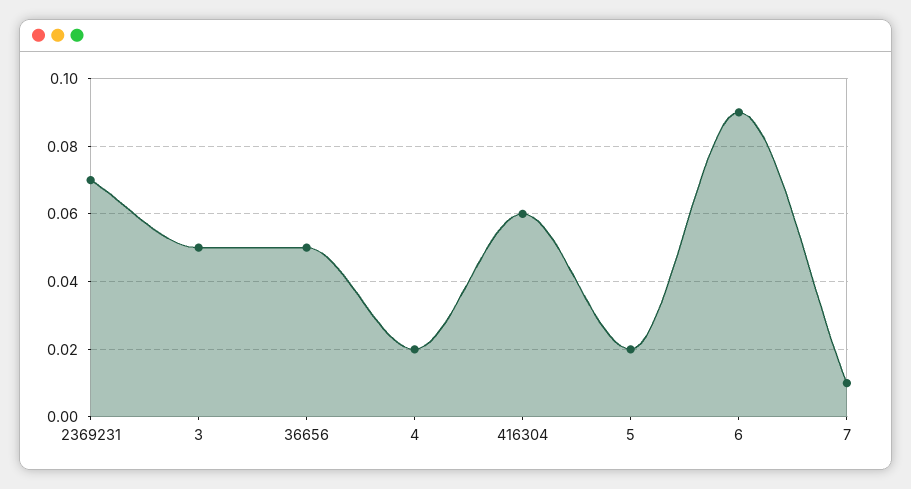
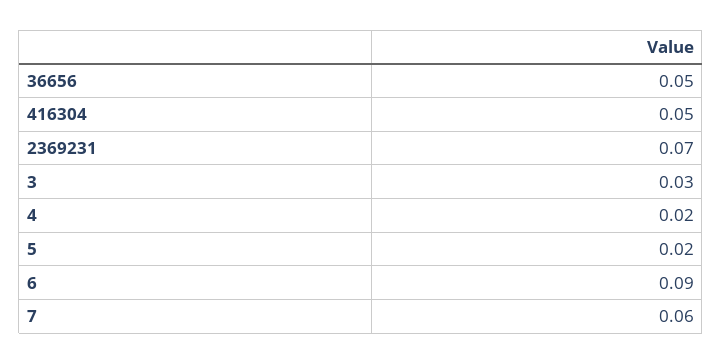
3: 0.05 -> 0.03
416304: 0.06 -> 0.05
7: 0.01 -> 0.06

